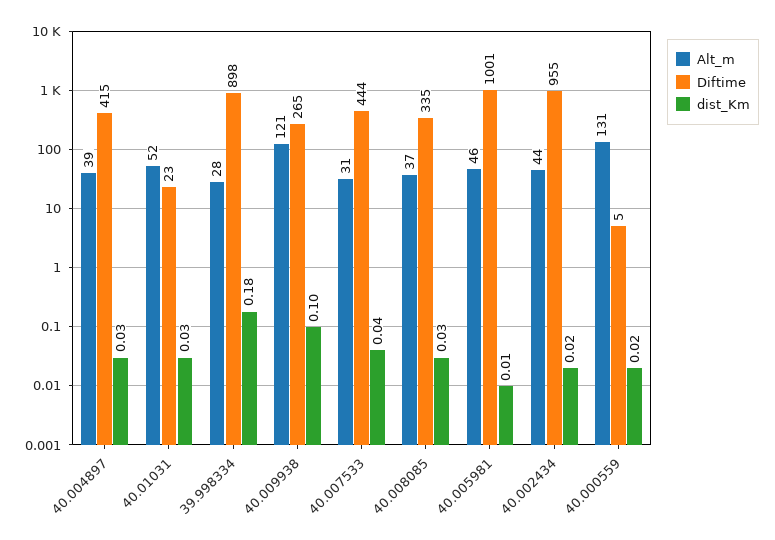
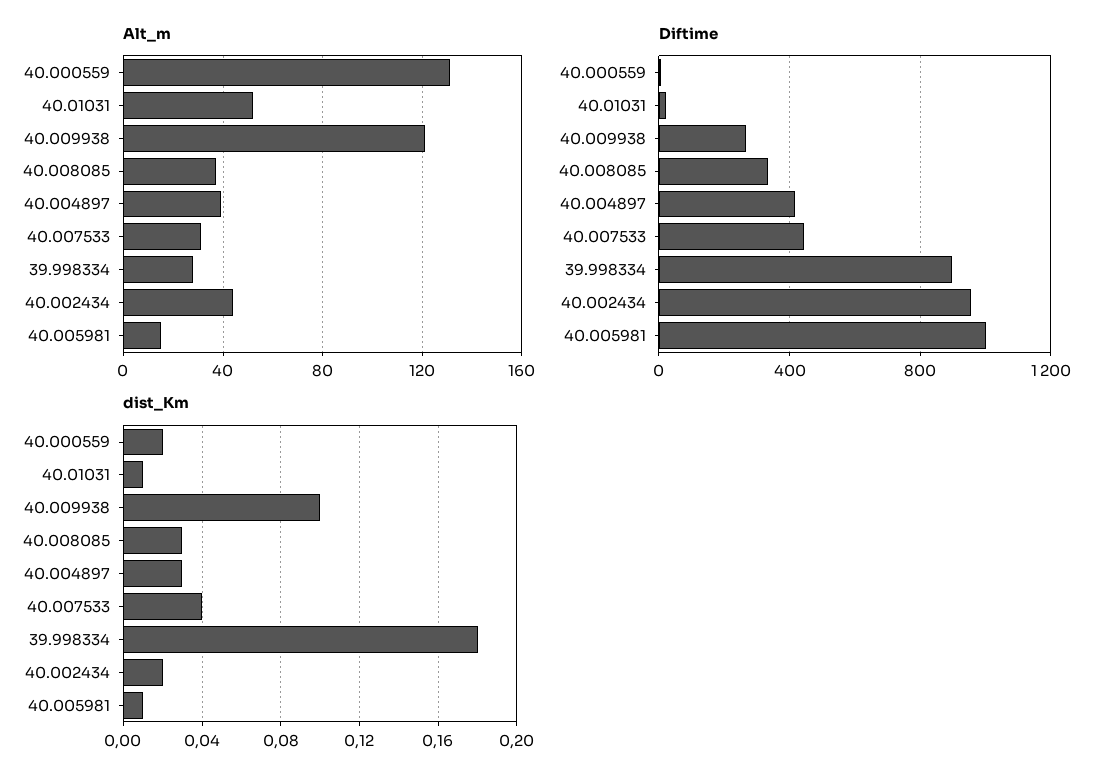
dist_Km, 40.01031: 0.03 -> 0.01
Alt_m, 40.005981: 46 -> 15

